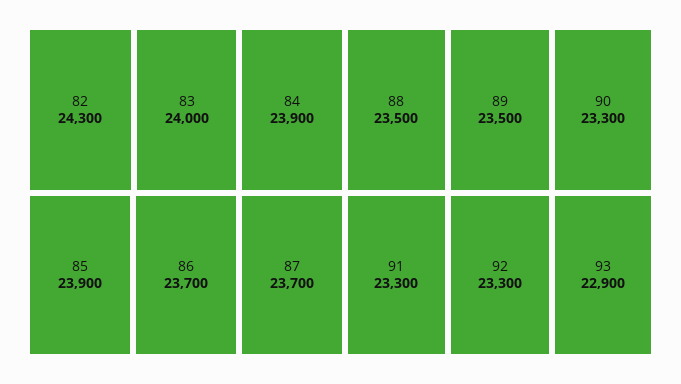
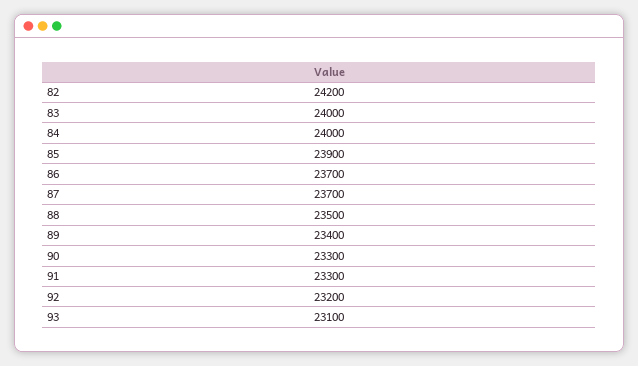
82: 24300 -> 24200
84: 23900 -> 24000
89: 23500 -> 23400
92: 23300 -> 23200
93: 22900 -> 23100

